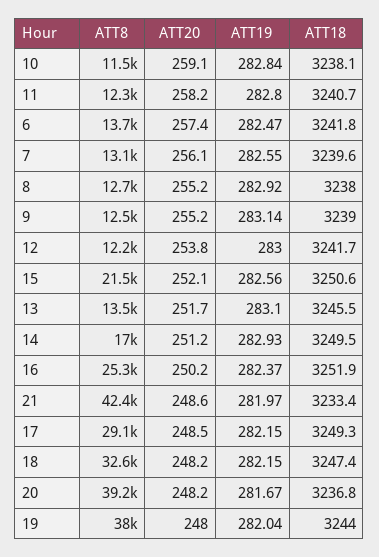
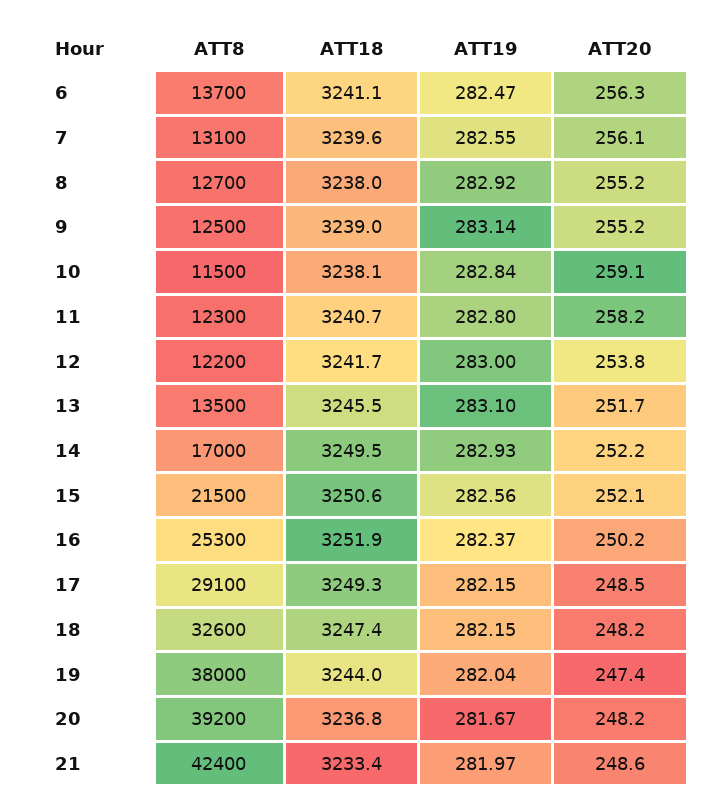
ATT20, 6: 257.4 -> 256.3
ATT18, 6: 3241.8 -> 3241.1
ATT20, 14: 251.2 -> 252.2
ATT20, 19: 248 -> 247.4

